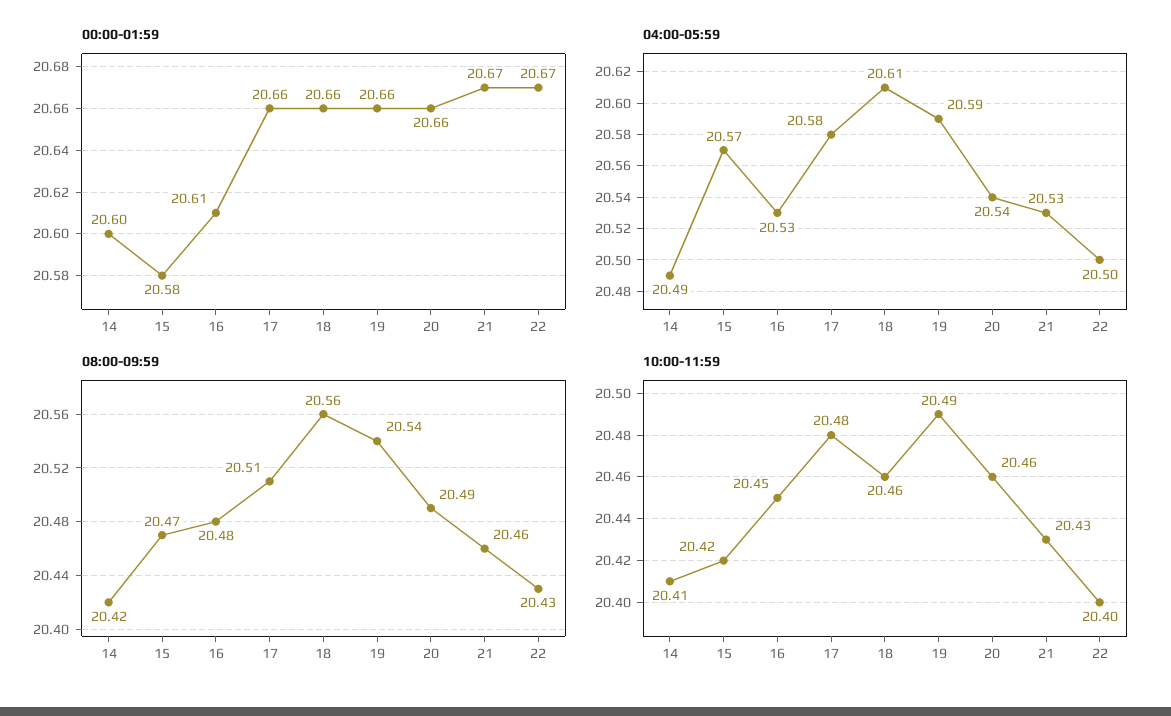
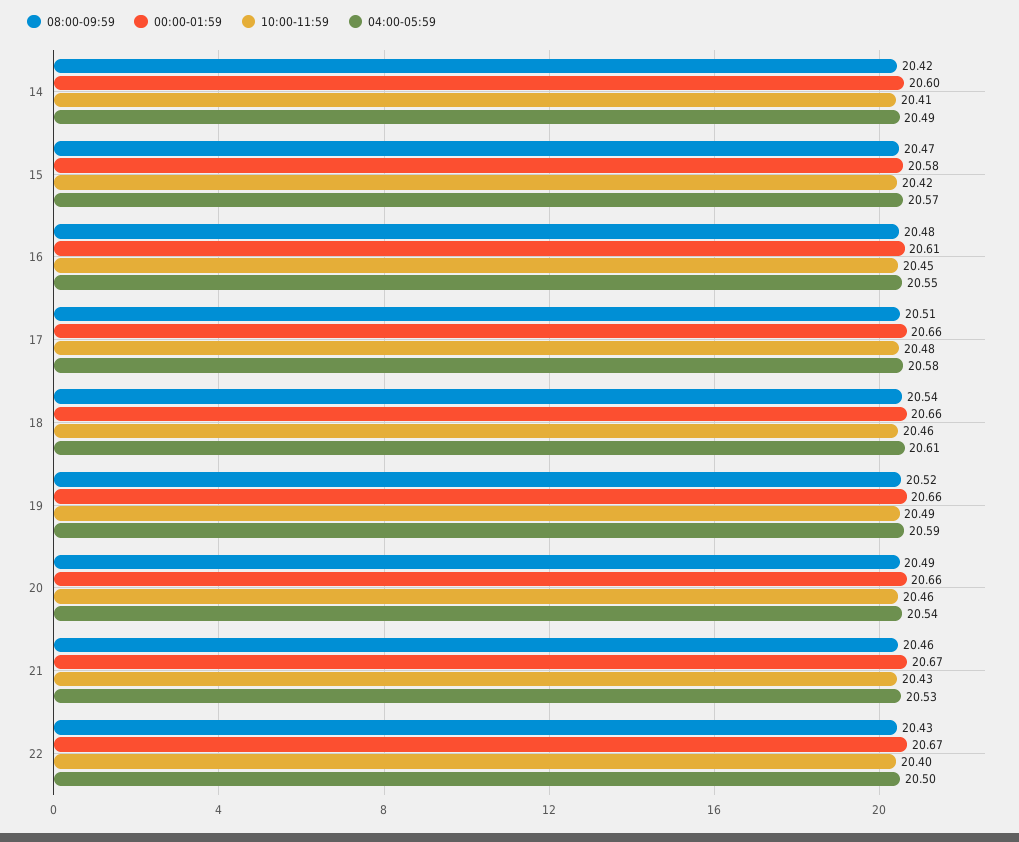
04:00-05:59, 16: 20.53 -> 20.55
08:00-09:59, 18: 20.56 -> 20.54
08:00-09:59, 19: 20.54 -> 20.52

